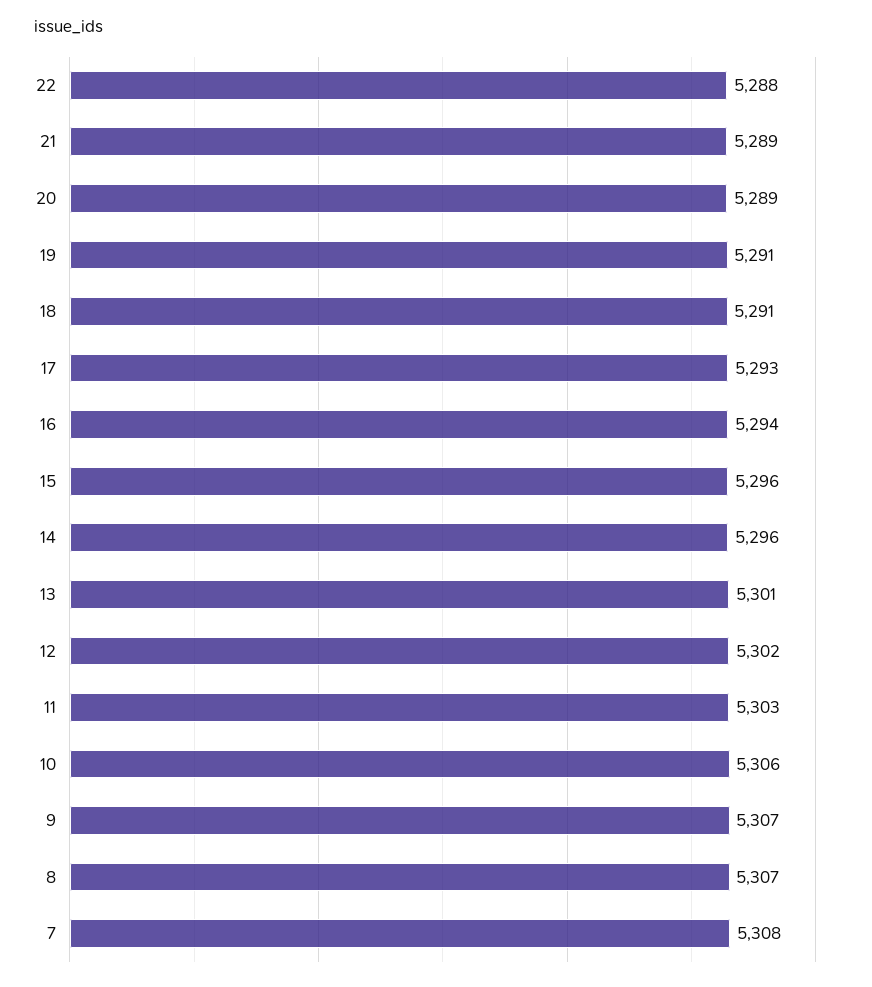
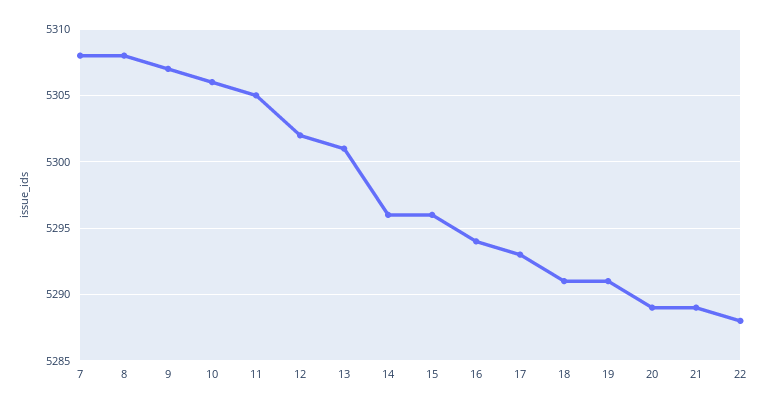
11: 5303 -> 5305
8: 5307 -> 5308

